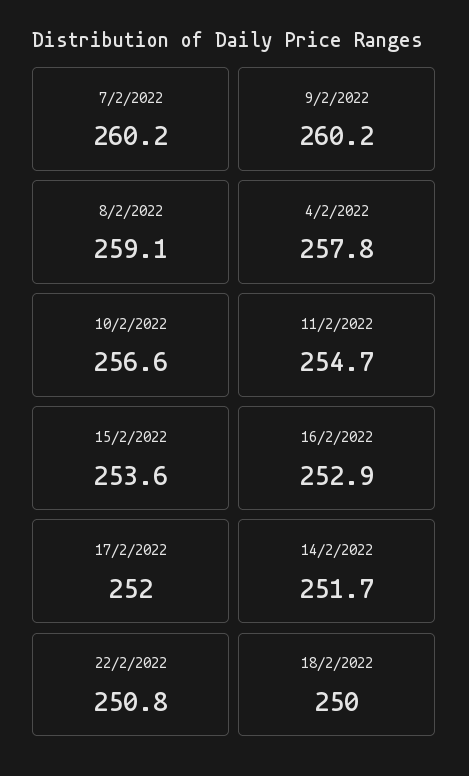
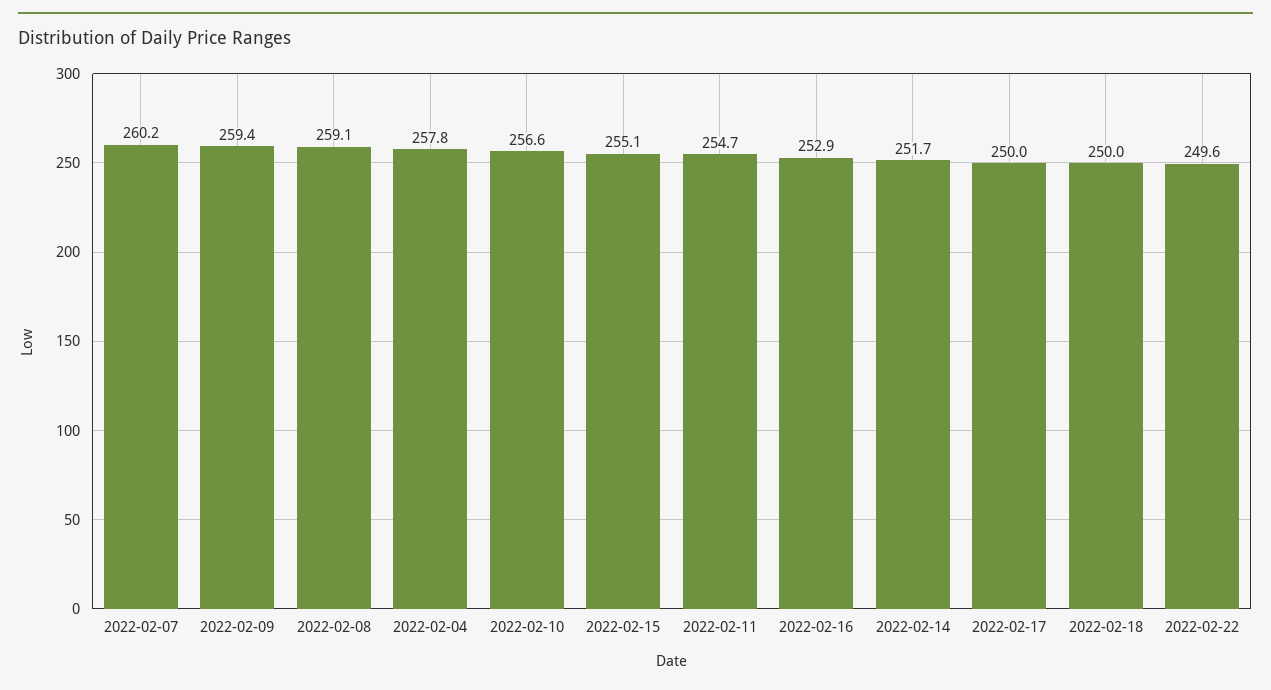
9/2/2022: 260.2 -> 259.4
15/2/2022: 253.6 -> 255.1
17/2/2022: 252 -> 250
22/2/2022: 250.8 -> 249.6

